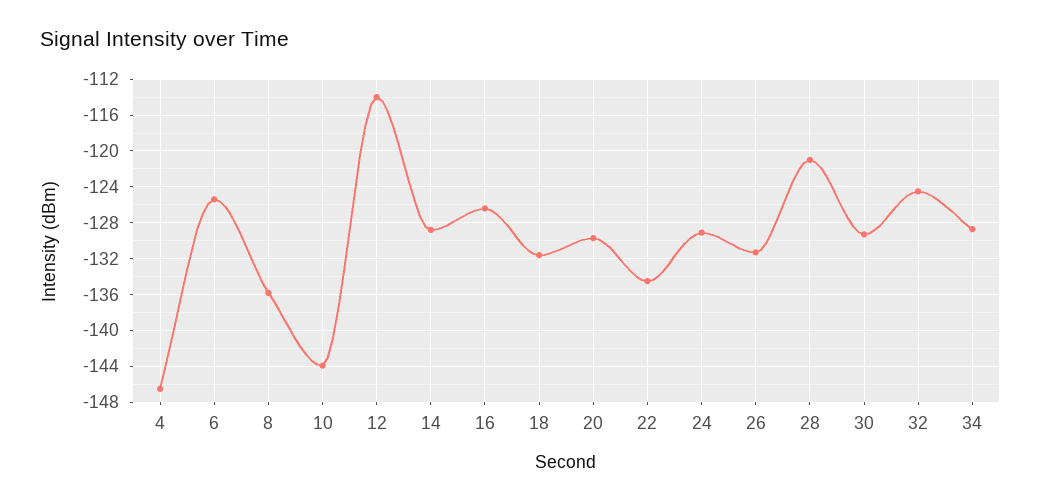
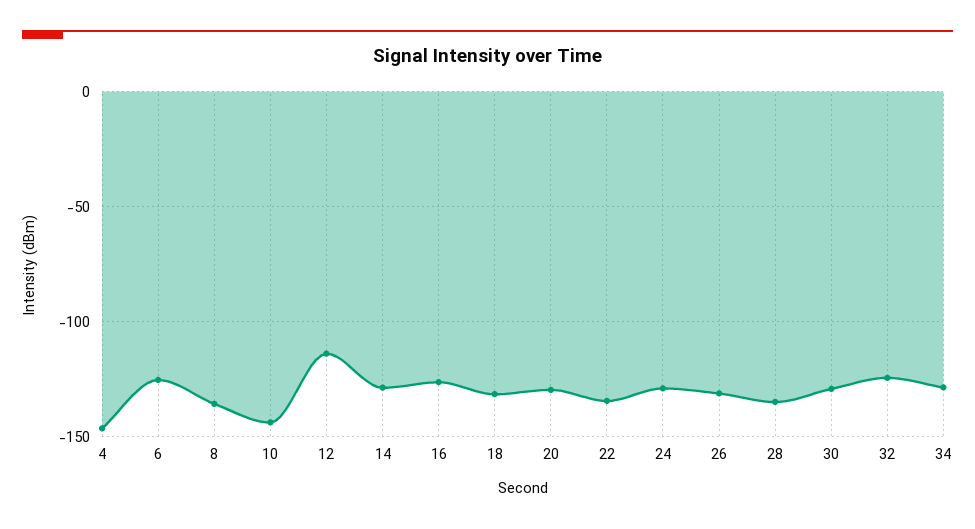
28: -121 -> -135

